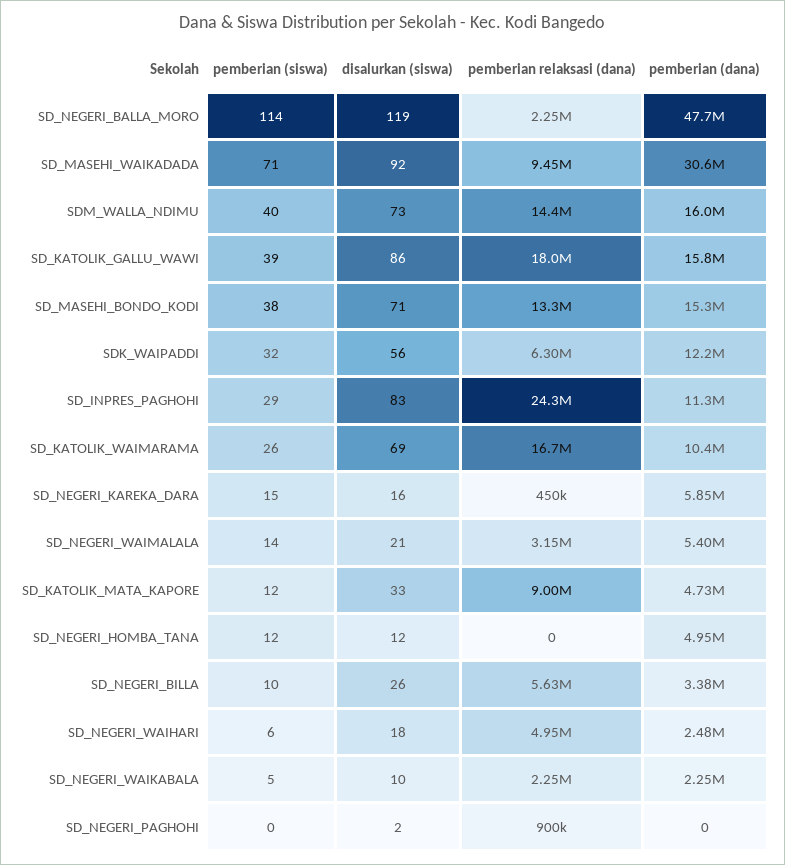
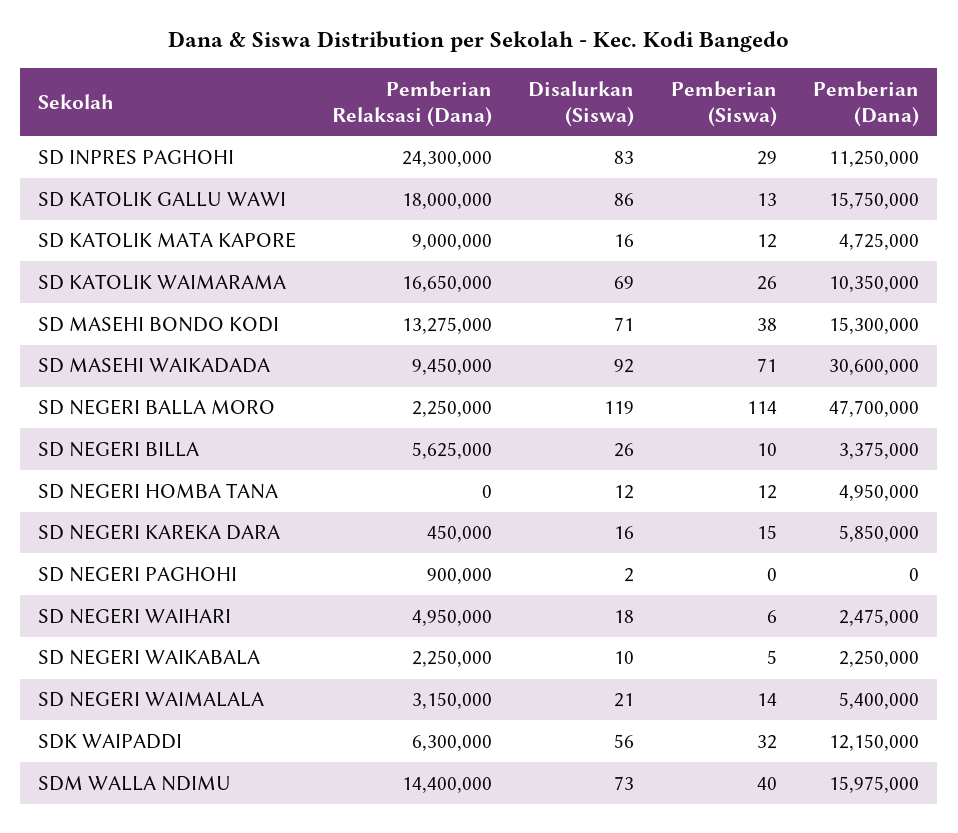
pemberian (siswa), SD_KATOLIK_GALLU_WAWI: 39 -> 13
disalurkan (siswa), SD_KATOLIK_MATA_KAPORE: 33 -> 16

